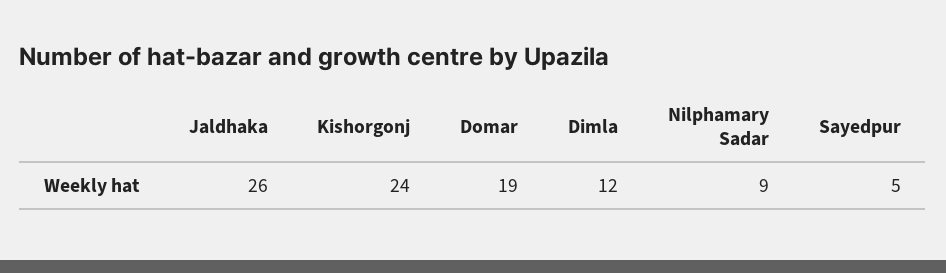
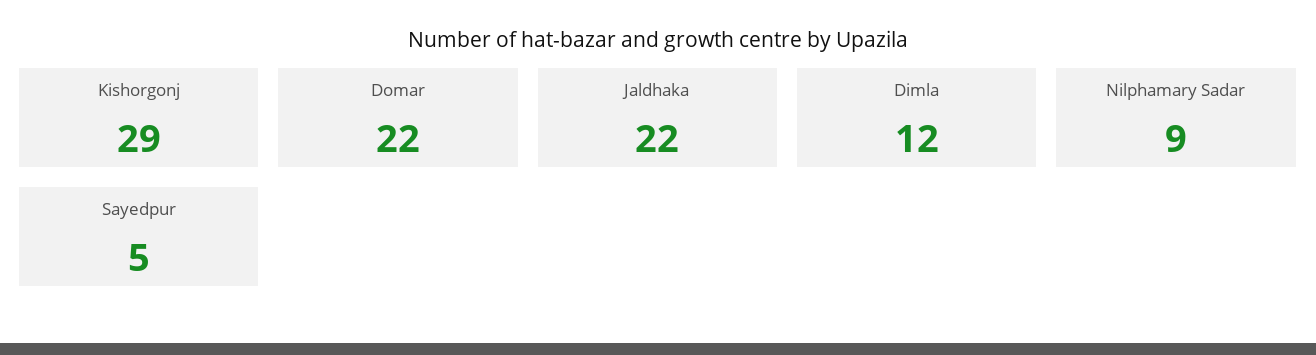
Jaldhaka: 26 -> 22
Kishorgonj: 24 -> 29
Domar: 19 -> 22

